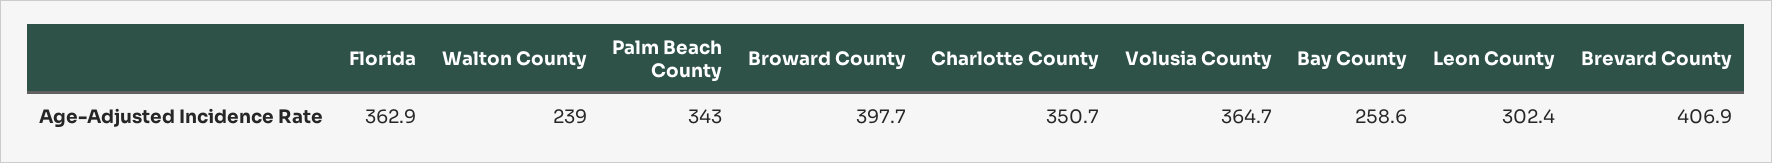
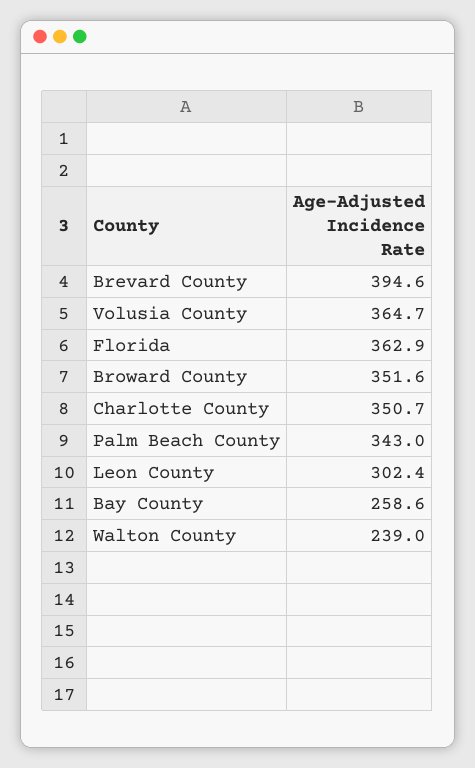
Broward County: 397.7 -> 351.6
Brevard County: 406.9 -> 394.6

